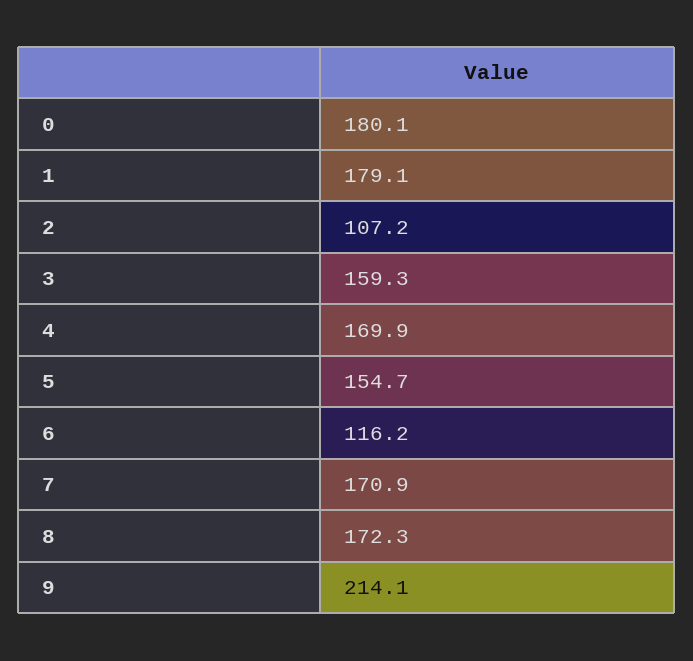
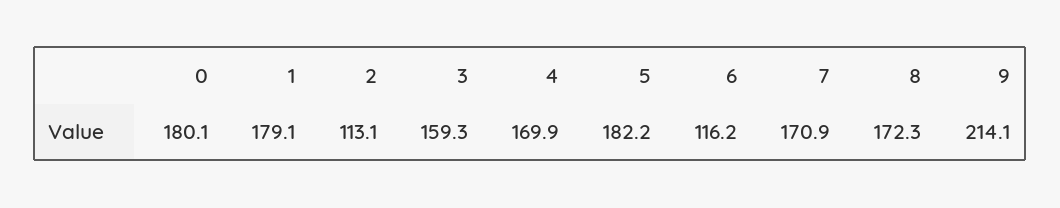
2: 107.2 -> 113.1
5: 154.7 -> 182.2

